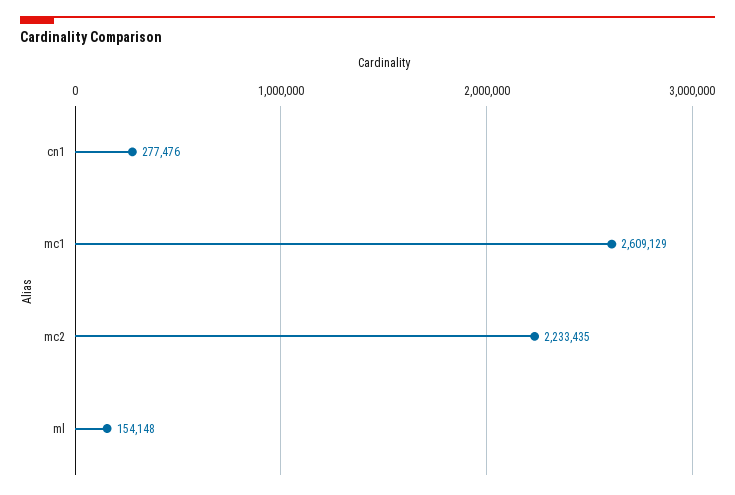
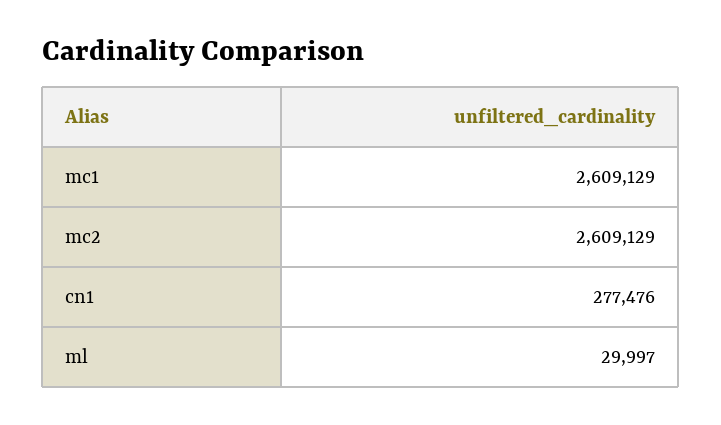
mc2: 2233435 -> 2609129
ml: 154148 -> 29997

